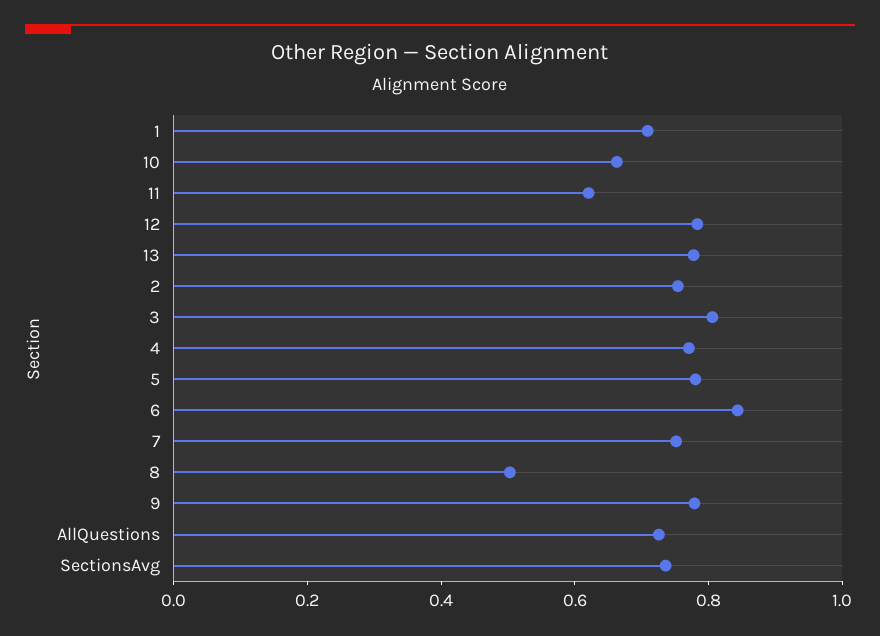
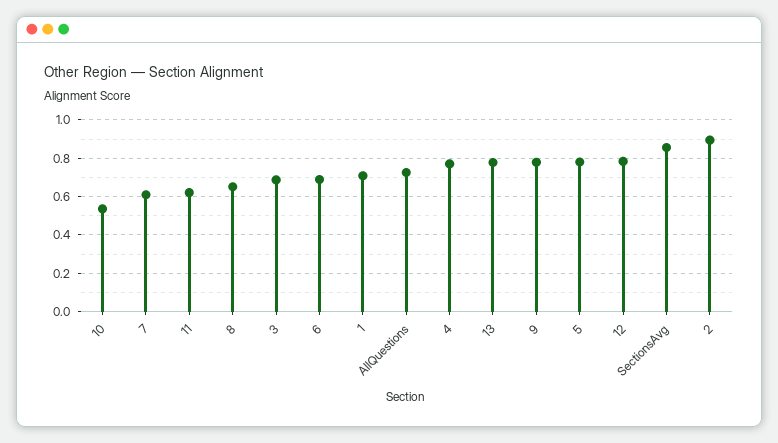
10: 0.65 -> 0.55
2: 0.75 -> 0.9
3: 0.8 -> 0.7
6: 0.85 -> 0.7
7: 0.75 -> 0.6
8: 0.5 -> 0.65
SectionsAvg: 0.75 -> 0.85

